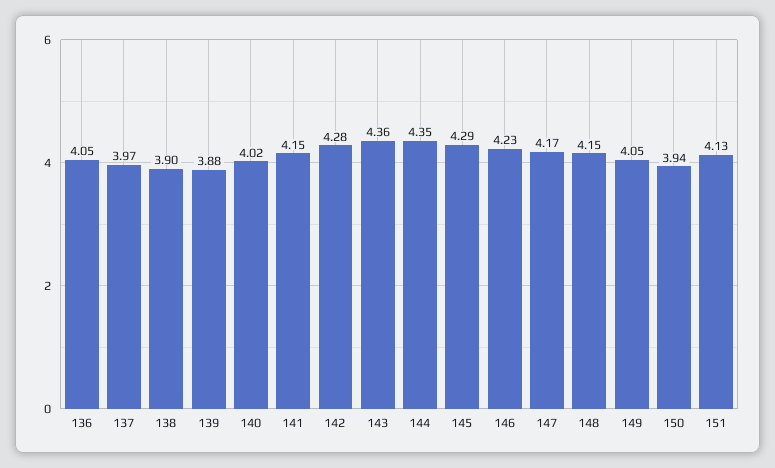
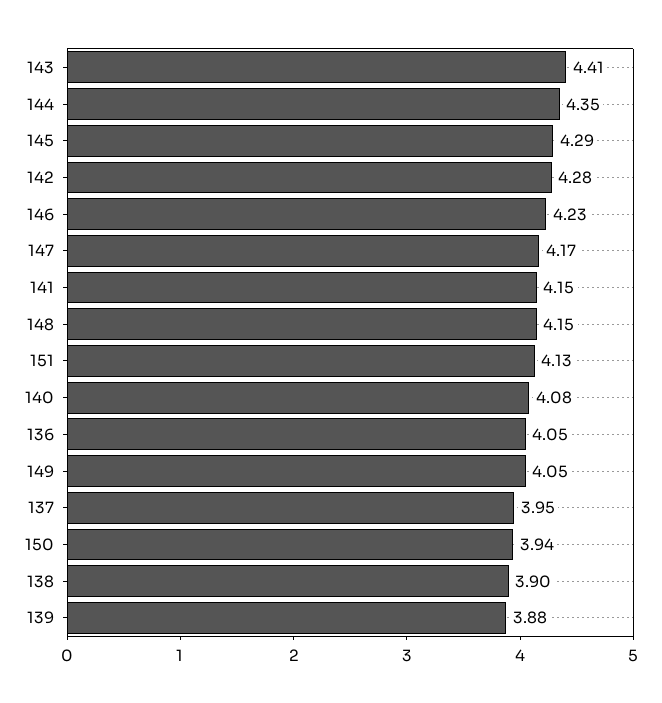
137: 3.97 -> 3.95
140: 4.02 -> 4.08
143: 4.36 -> 4.41

